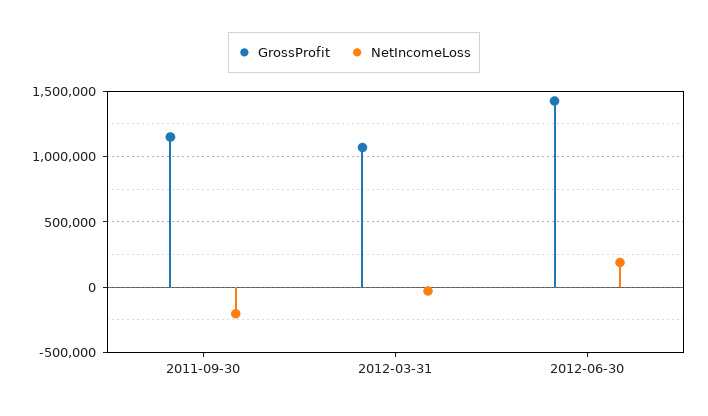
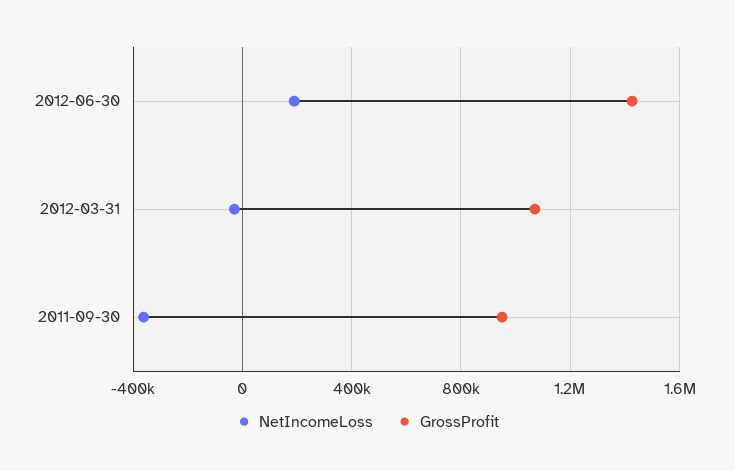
GrossProfit, 2011-09-30: 1150000 -> 950000
NetIncomeLoss, 2011-09-30: -200000 -> -350000

